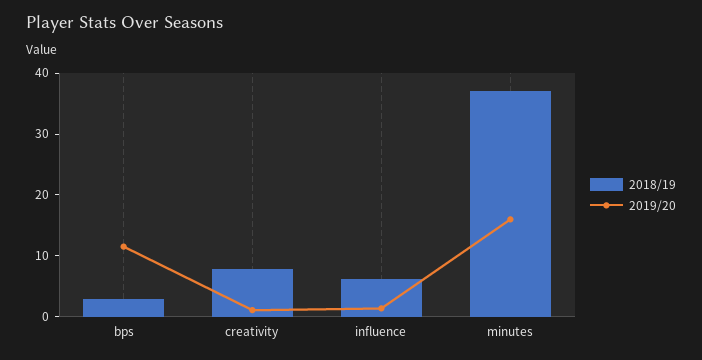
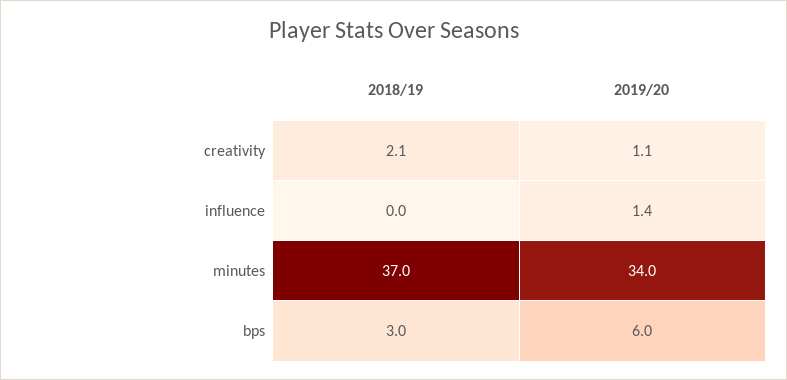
2019/20, bps: 12 -> 6
2018/19, creativity: 8 -> 2.1
2018/19, influence: 6 -> 0
2019/20, minutes: 16 -> 34

